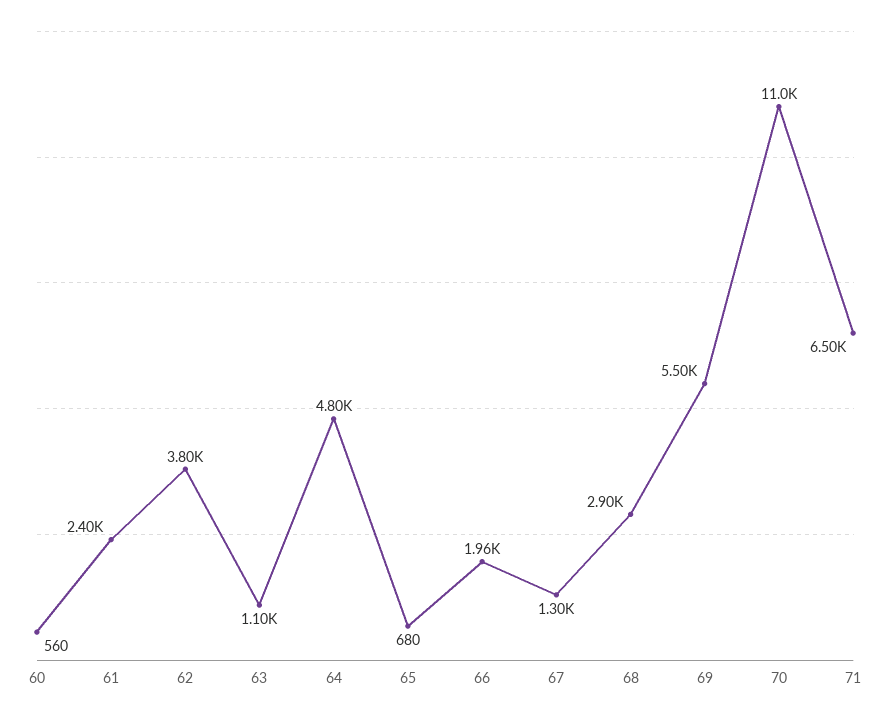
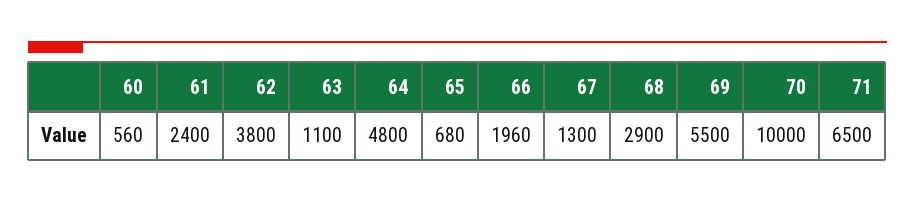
70: 11000 -> 10000

